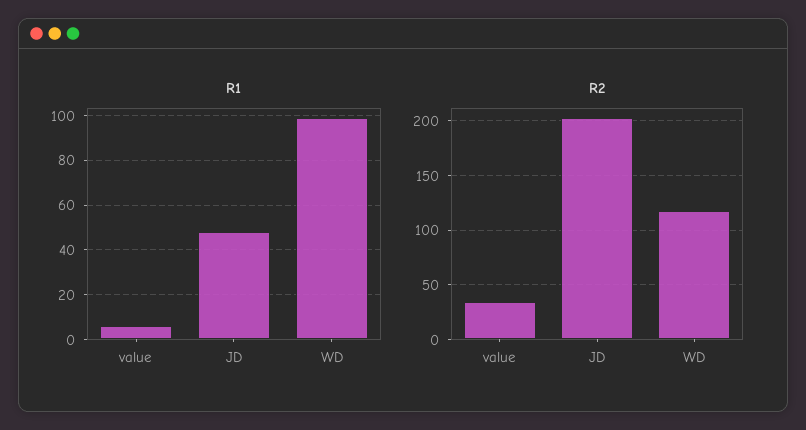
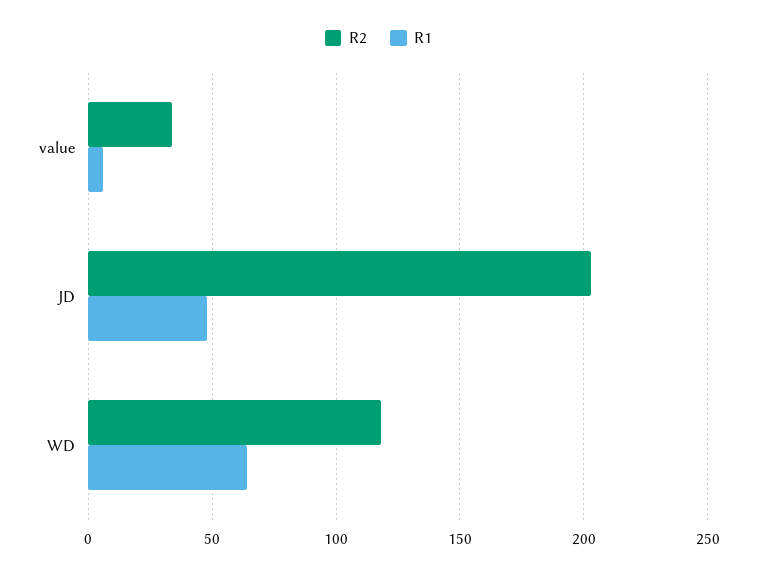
R1, WD: 100 -> 65

